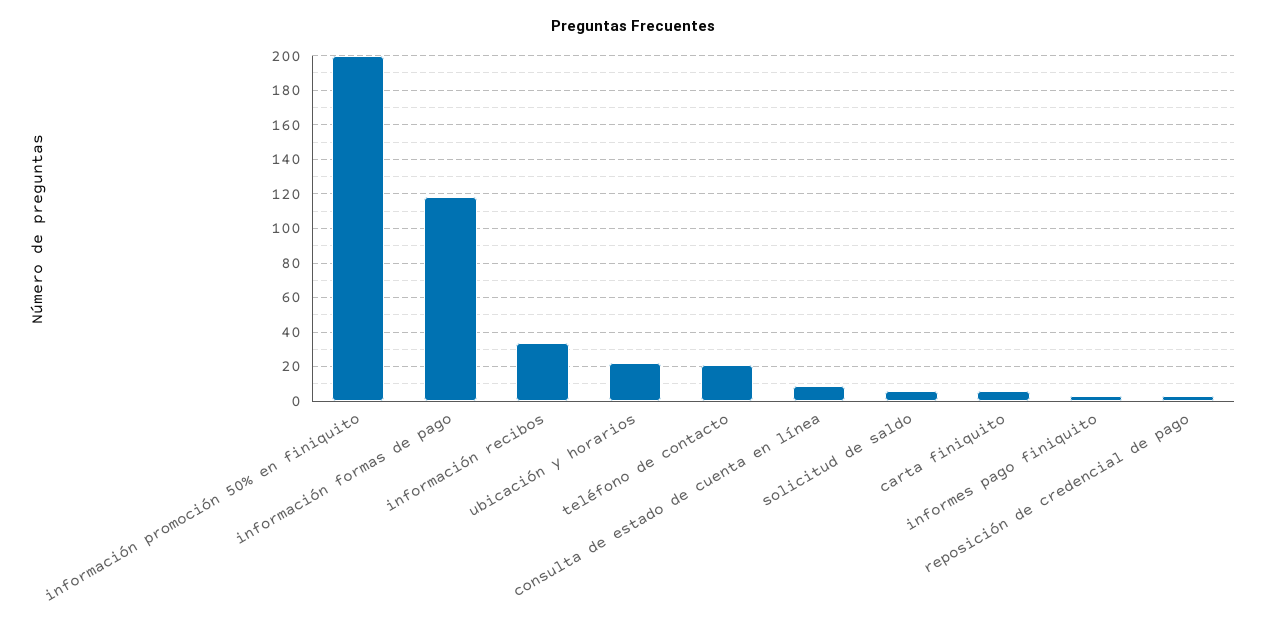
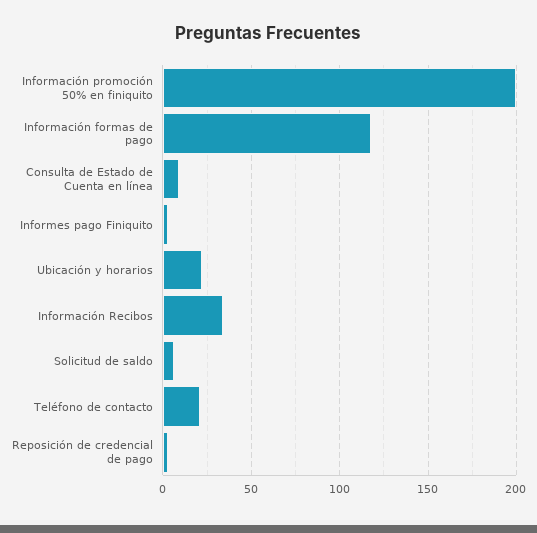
carta finiquito: 5 -> none

